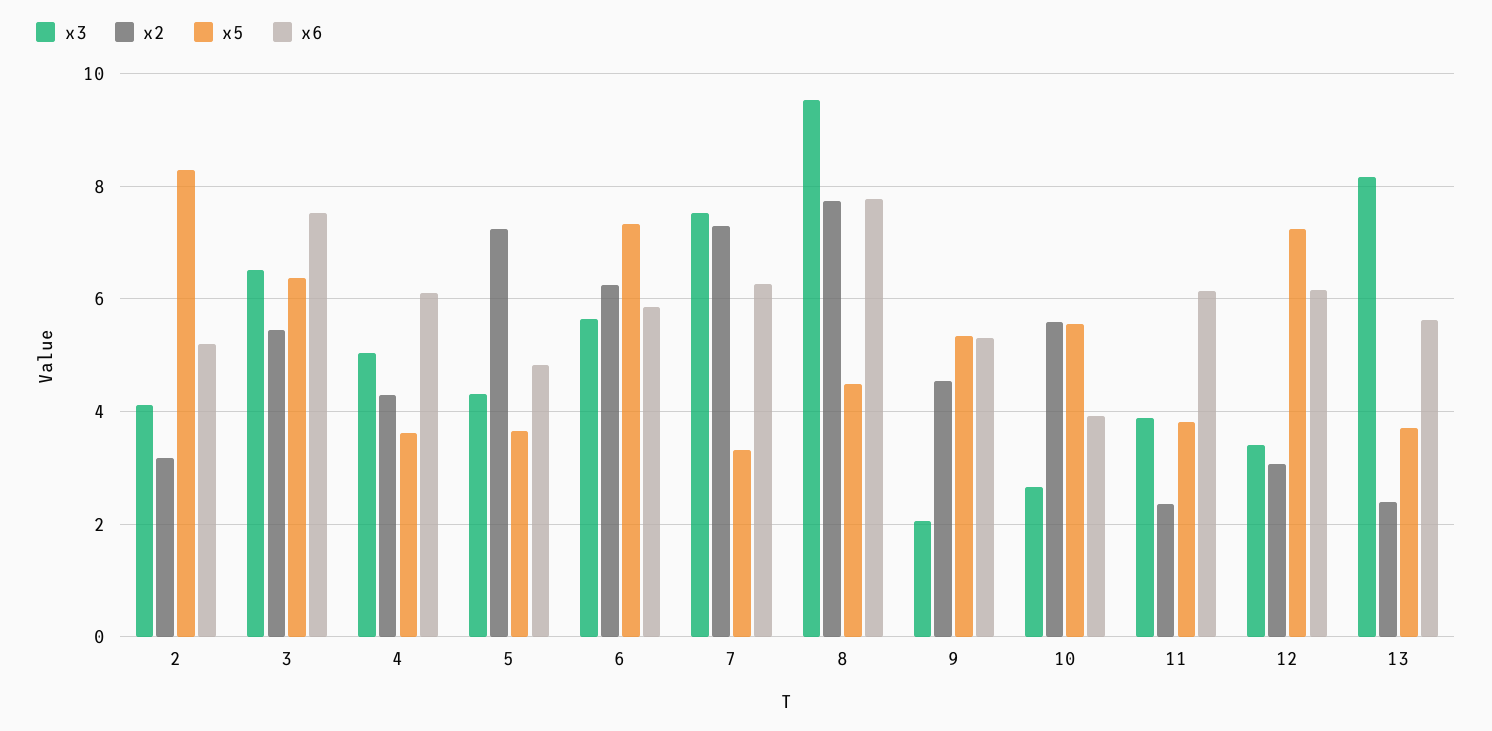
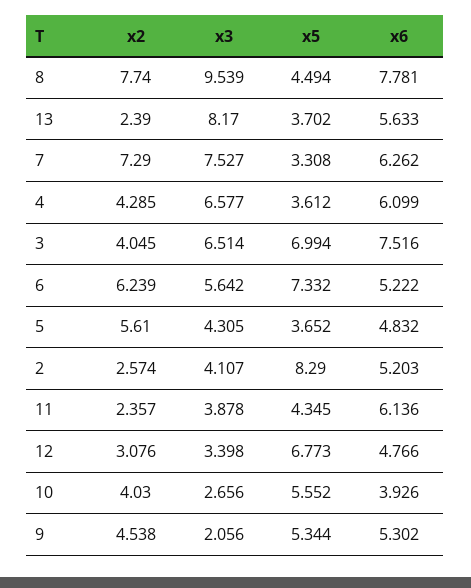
x2, 2: 3.2 -> 2.574
x2, 3: 5.4 -> 4.045
x5, 3: 6.4 -> 6.994
x3, 4: 5 -> 6.577
x2, 5: 7.2 -> 5.61
x6, 6: 5.8 -> 5.222
x2, 10: 5.6 -> 4.03
x5, 11: 3.8 -> 4.345
x5, 12: 7.2 -> 6.773
x6, 12: 6.2 -> 4.766

